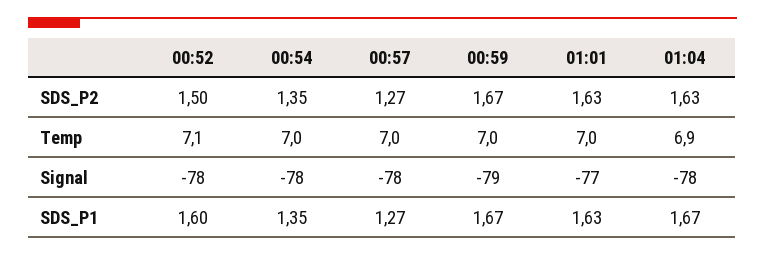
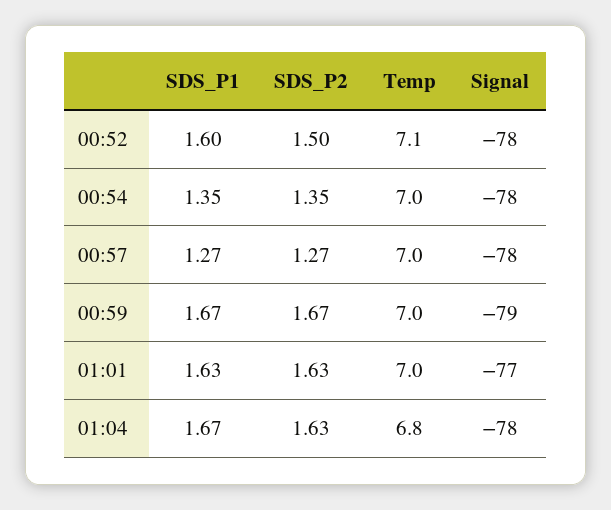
01:04, Temp: 6.9 -> 6.8

